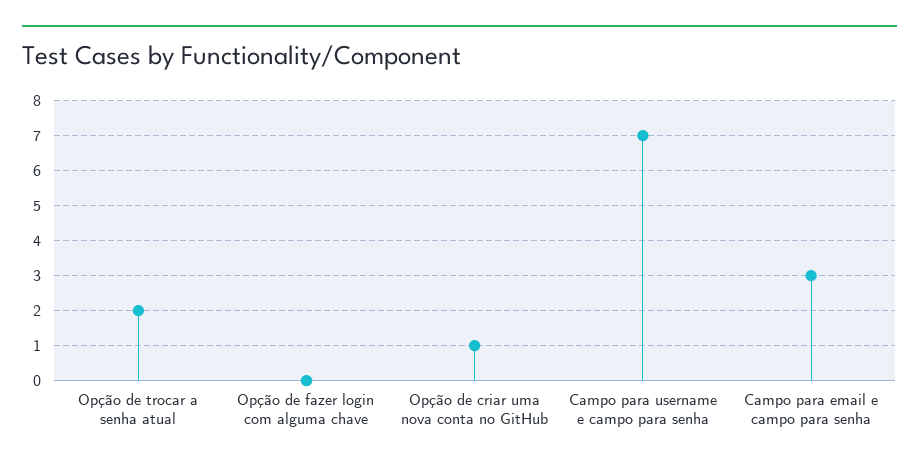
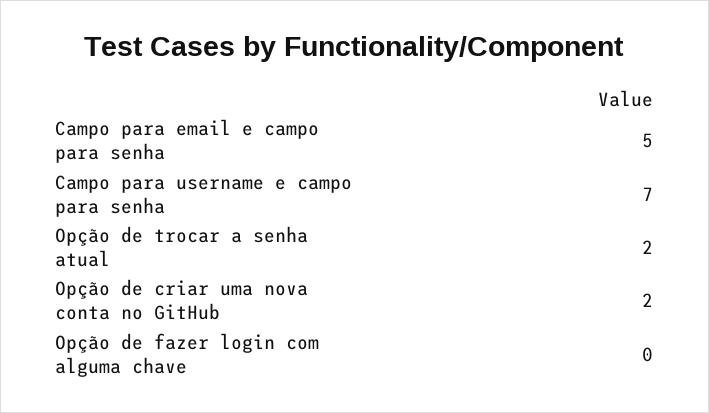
Opção de criar uma nova conta no GitHub: 1 -> 2
Campo para email e campo para senha: 3 -> 5

